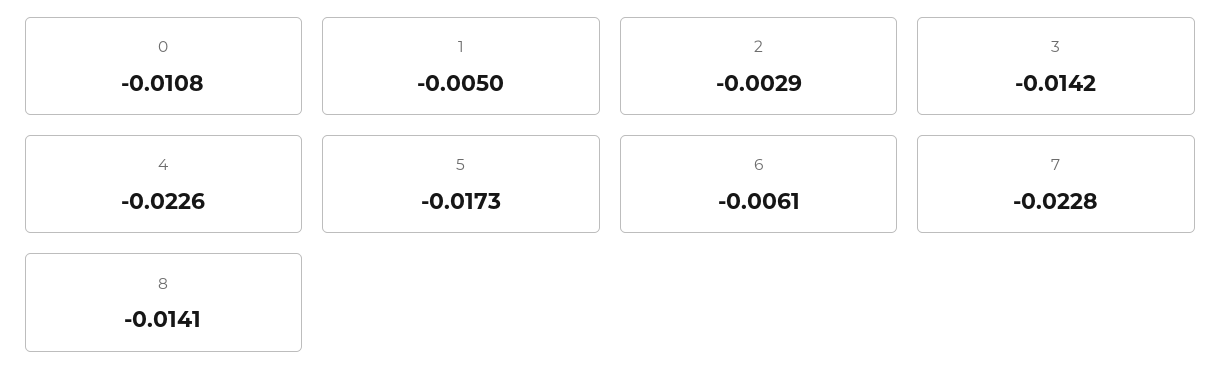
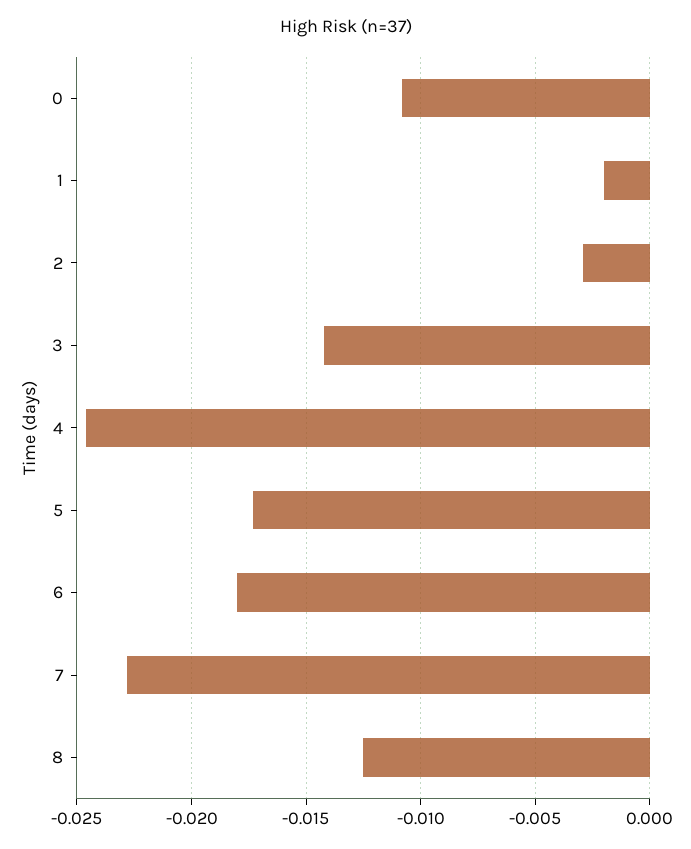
1: -0.005 -> -0.002
4: -0.0226 -> -0.0245
6: -0.0061 -> -0.018
8: -0.0141 -> -0.0125

